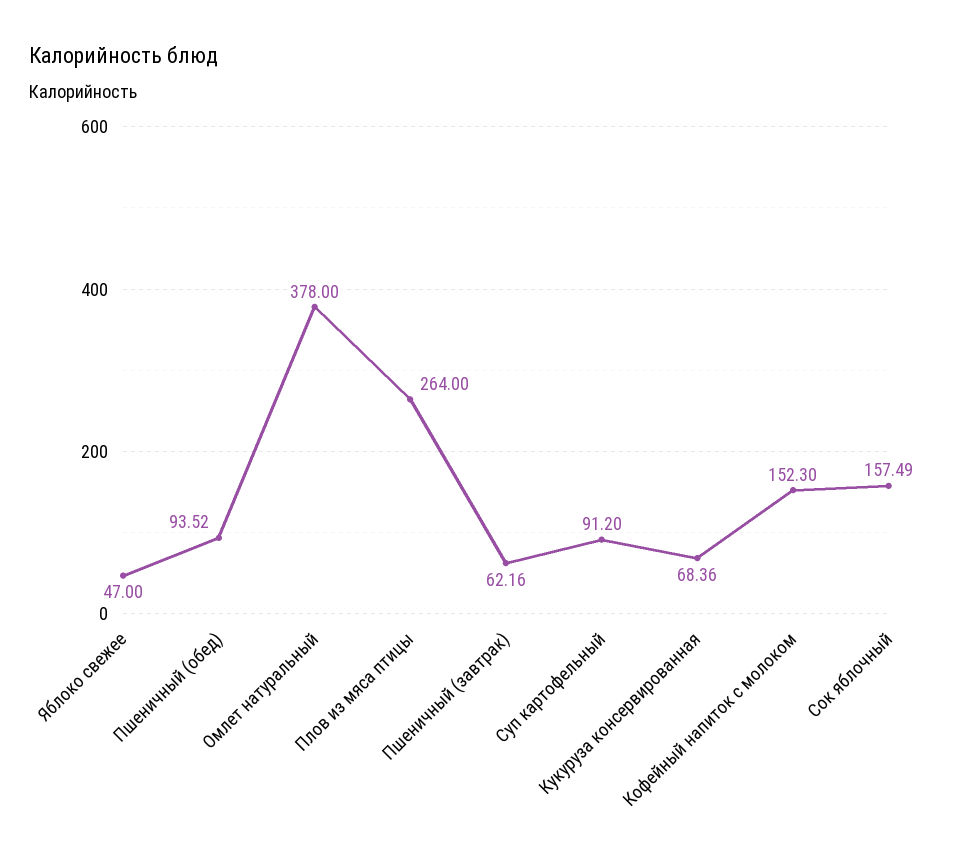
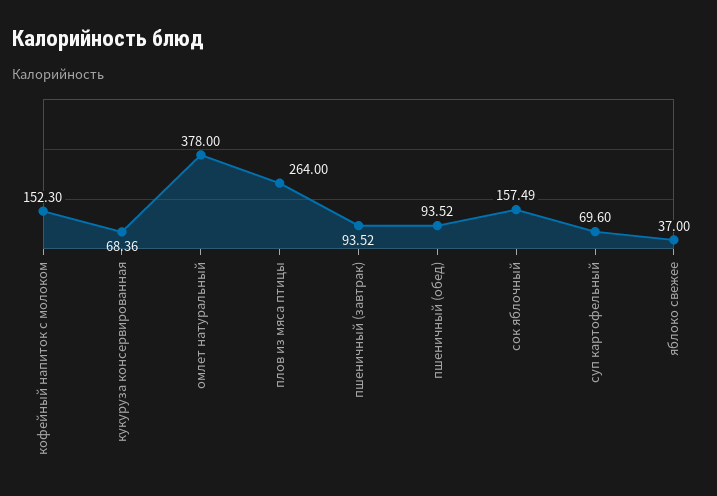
Яблоко свежее: 47 -> 37
Пшеничный (завтрак): 62.16 -> 93.52
Суп картофельный: 91.2 -> 69.6

